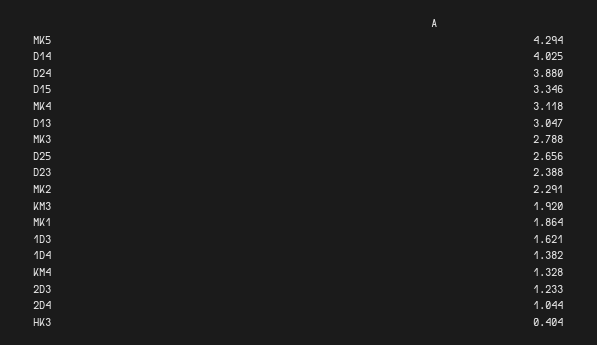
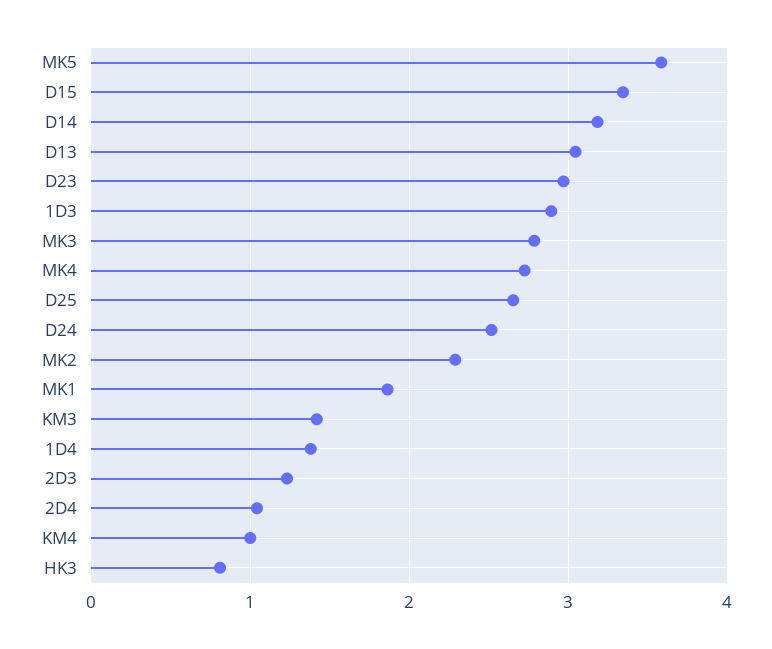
MK5: 4.294 -> 3.6
D14: 4.025 -> 3.2
D24: 3.88 -> 2.5
MK4: 3.118 -> 2.7
D23: 2.388 -> 3
KM3: 1.92 -> 1.4
1D3: 1.621 -> 2.9
KM4: 1.328 -> 1
HK3: 0.404 -> 0.8

